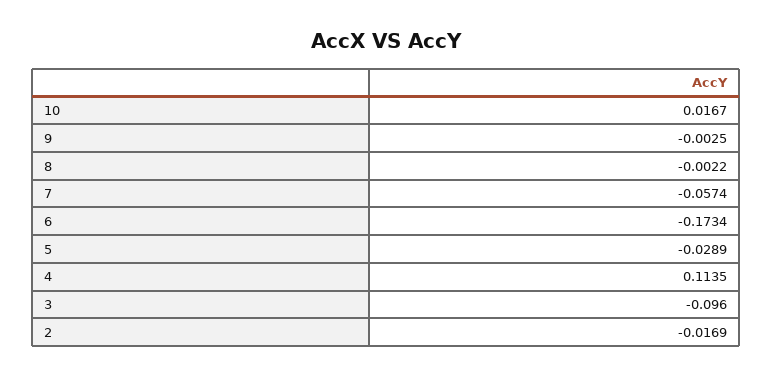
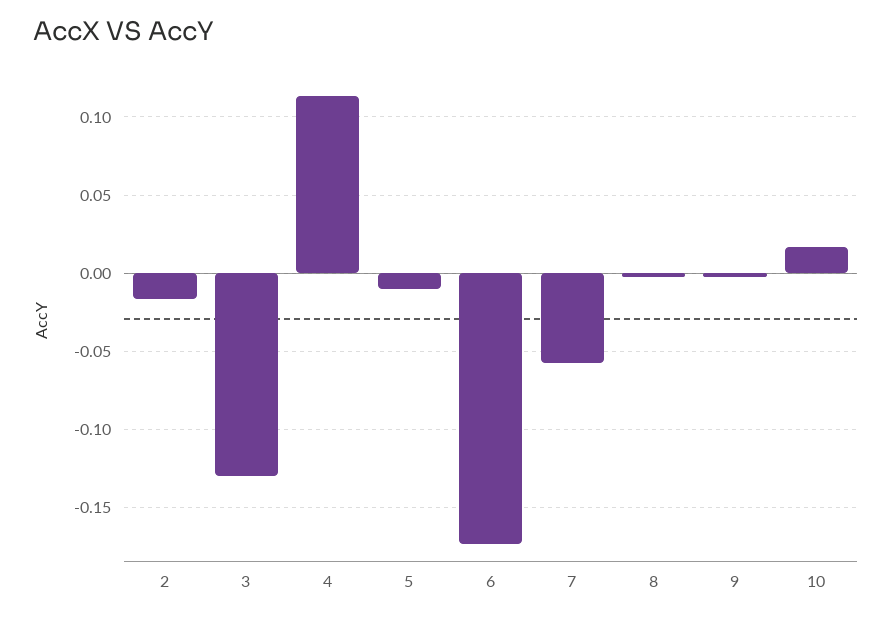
5: -0.0289 -> -0.01
3: -0.096 -> -0.13

